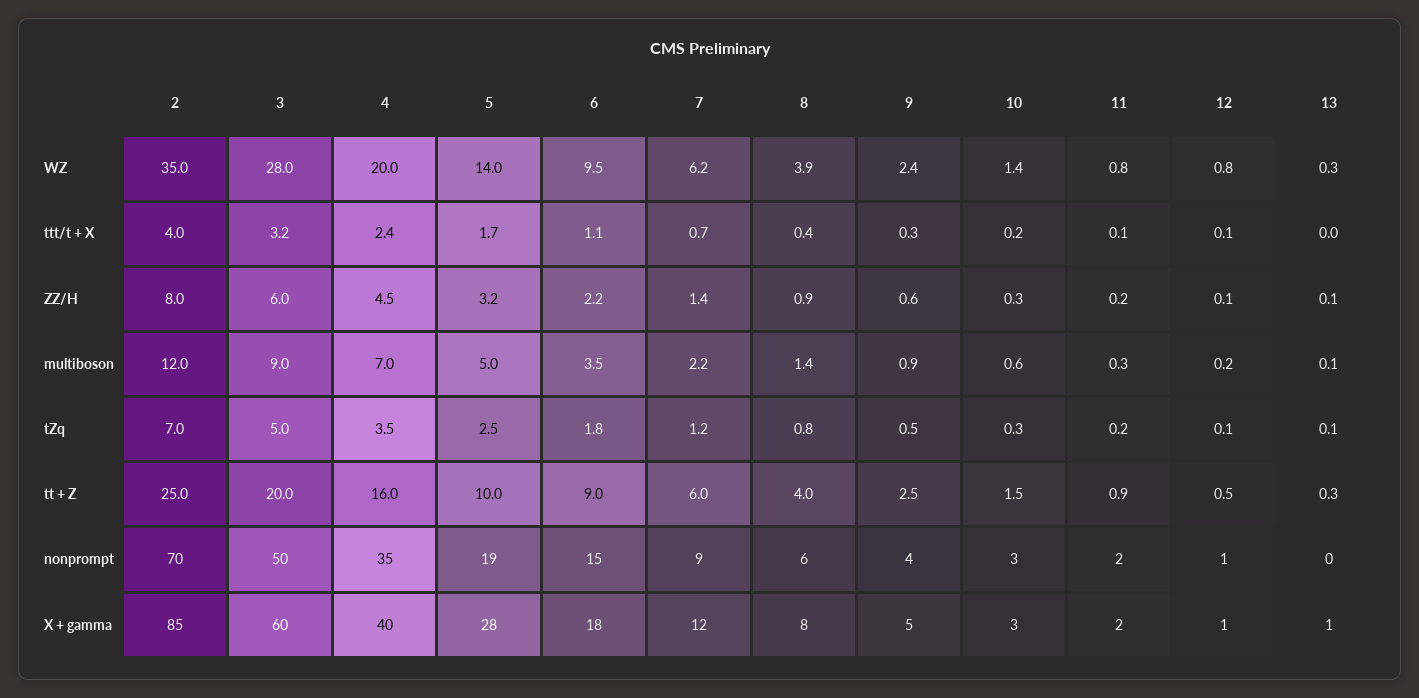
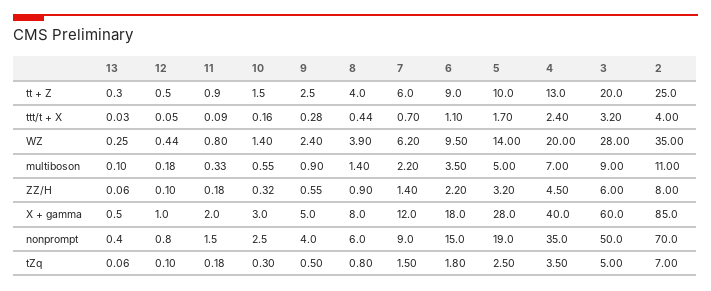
12, WZ: 0.8 -> 0.44
2, multiboson: 12 -> 11
7, tZq: 1.2 -> 1.5
4, tt + Z: 16 -> 13

